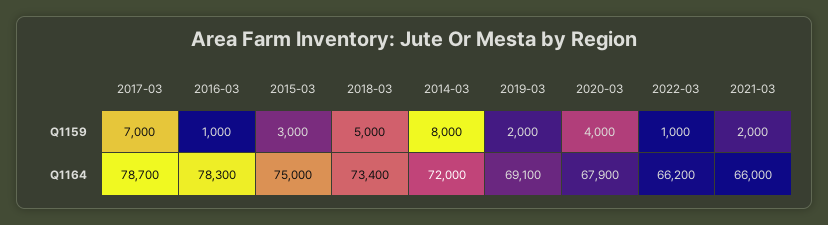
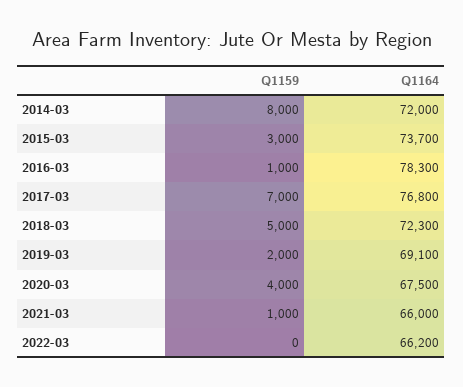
2022-03, Q1159: 1000 -> 0
2021-03, Q1159: 2000 -> 1000
2017-03, Q1164: 78700 -> 76800
2015-03, Q1164: 75000 -> 73700
2018-03, Q1164: 73400 -> 72300
2020-03, Q1164: 67900 -> 67500

